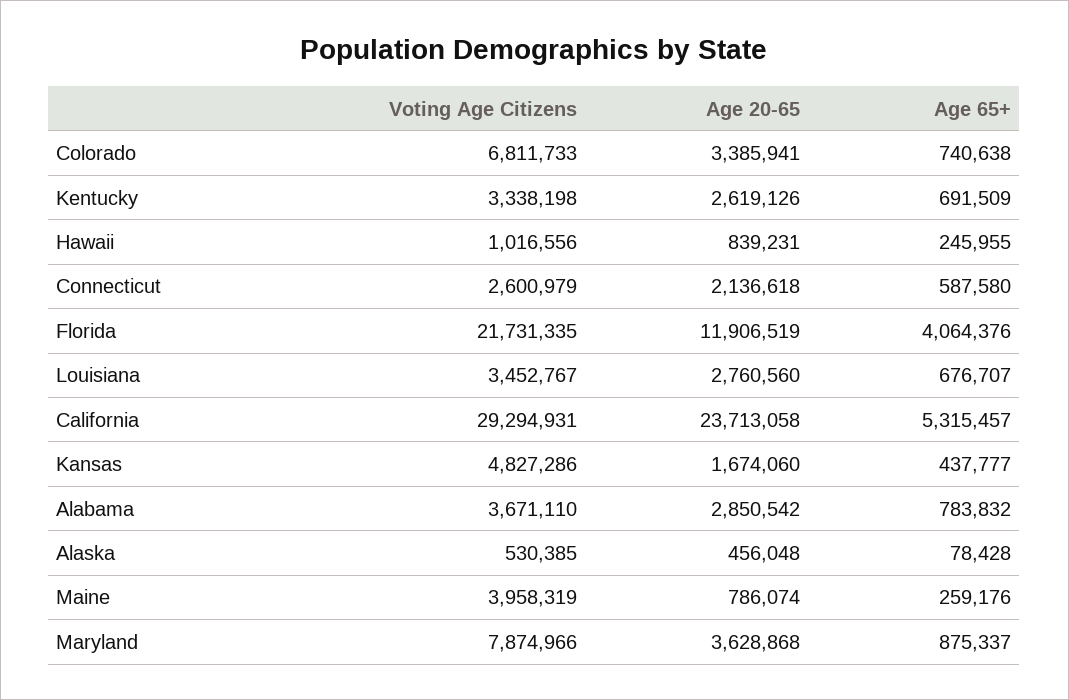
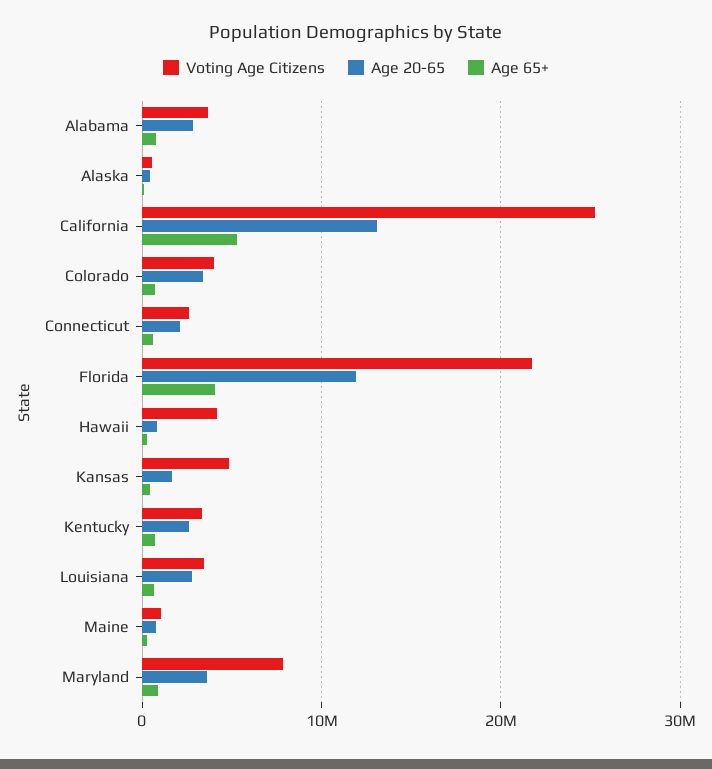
Voting Age Citizens, Colorado: 6811733 -> 4000000
Voting Age Citizens, Hawaii: 1016556 -> 4000000
Voting Age Citizens, California: 29294931 -> 25000000
Age 20-65, California: 23713058 -> 13000000
Voting Age Citizens, Maine: 3958319 -> 1000000

